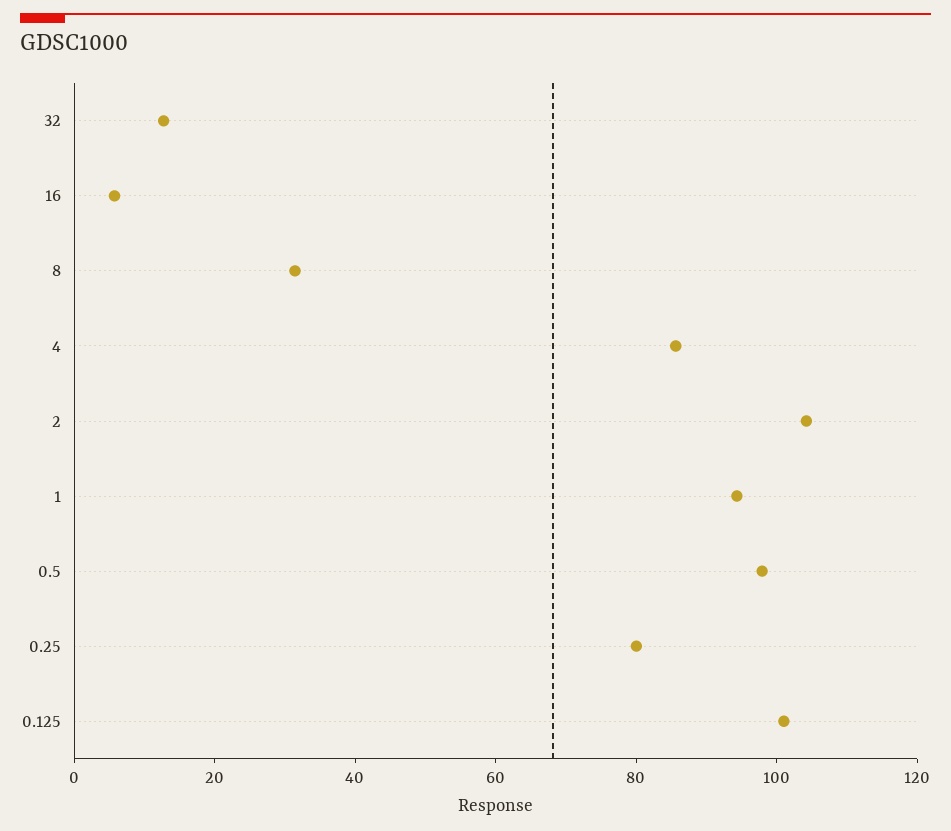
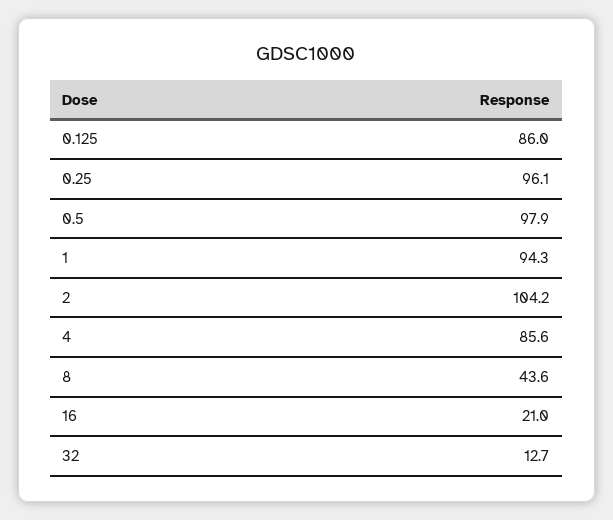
16: 5 -> 21
8: 30 -> 43.6
0.25: 80 -> 96.1
0.125: 100 -> 86

